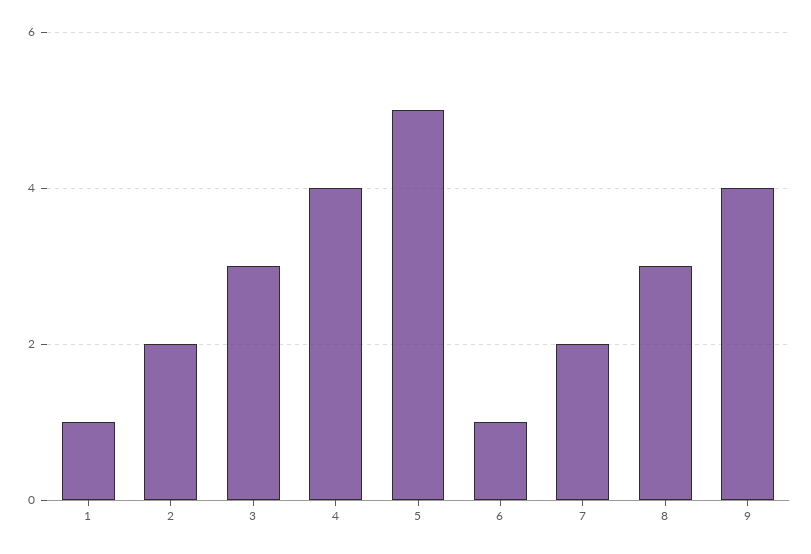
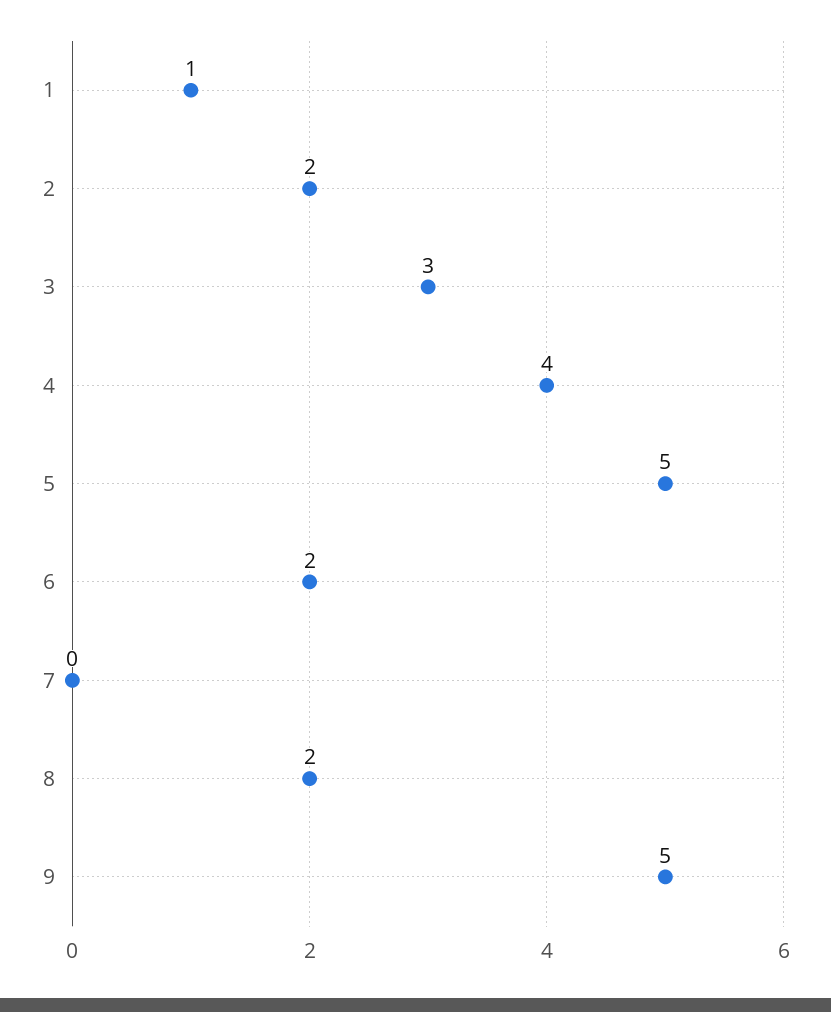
6: 1 -> 2
7: 2 -> 0
8: 3 -> 2
9: 4 -> 5

